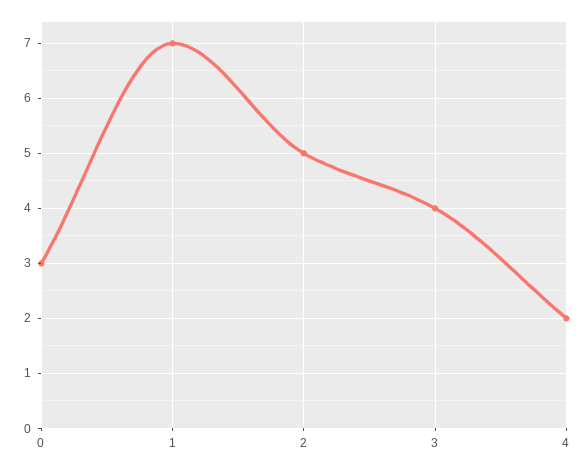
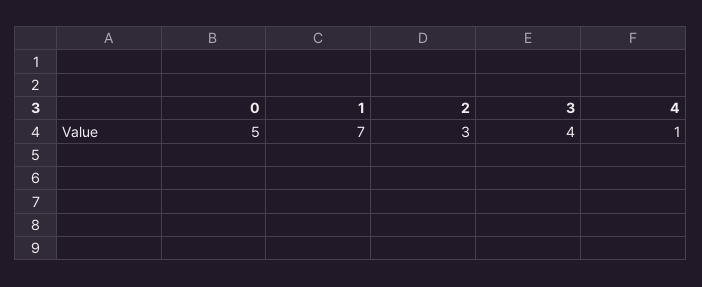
0: 3 -> 5
2: 5 -> 3
4: 2 -> 1

